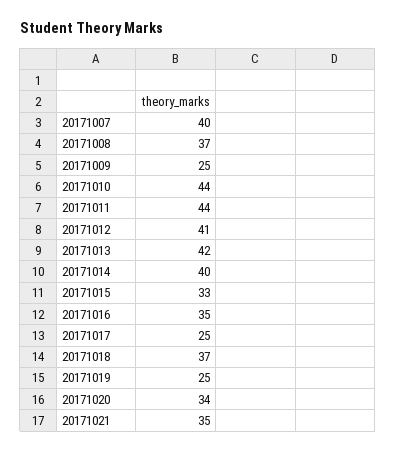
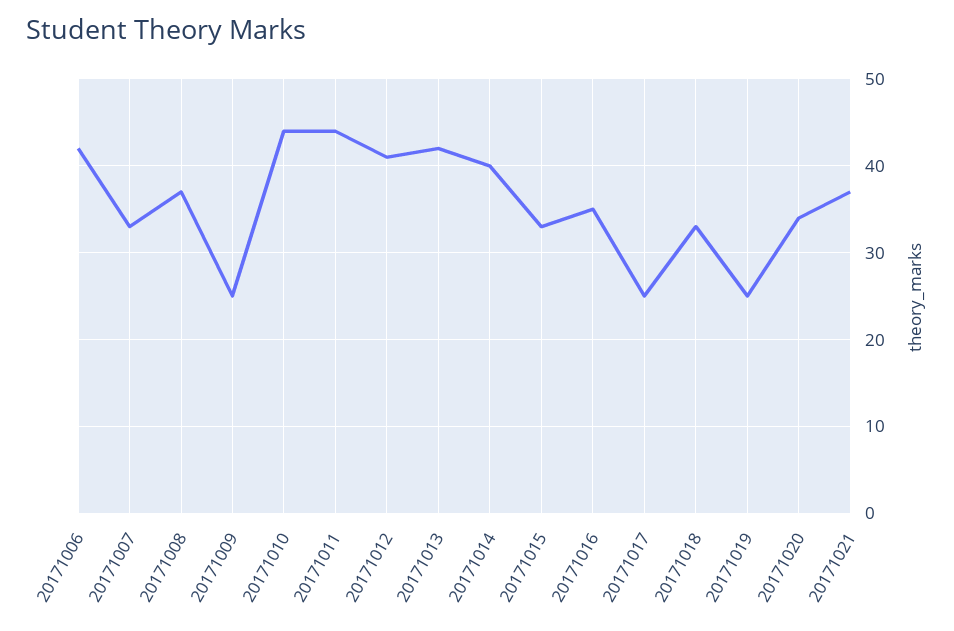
20171007: 40 -> 33
20171018: 37 -> 33
20171021: 35 -> 37
20171006: none -> 42

